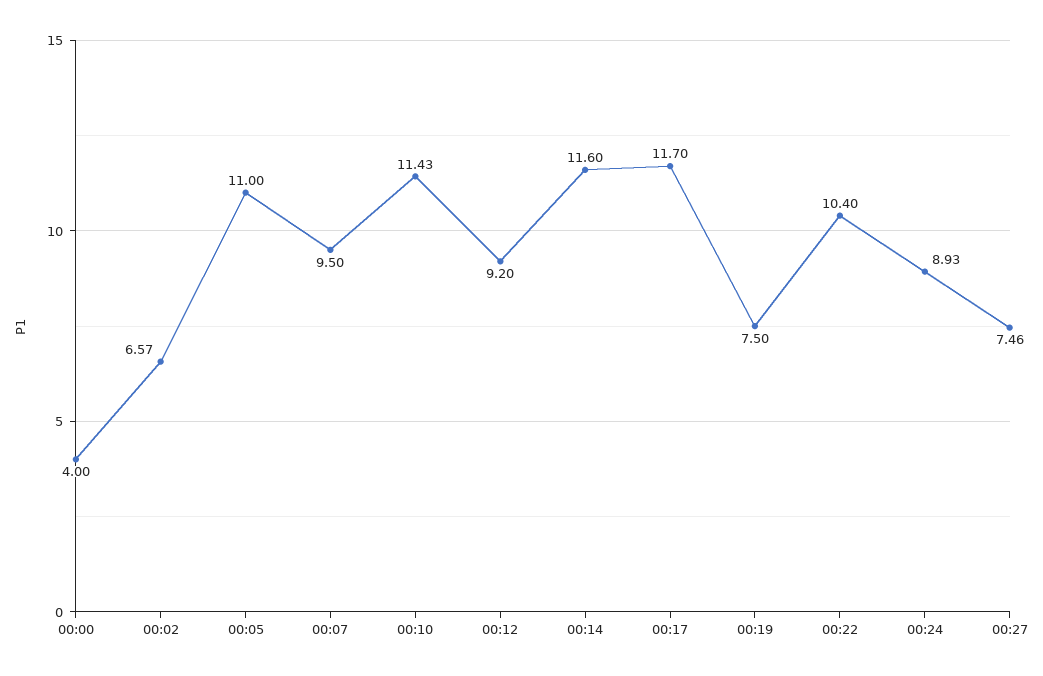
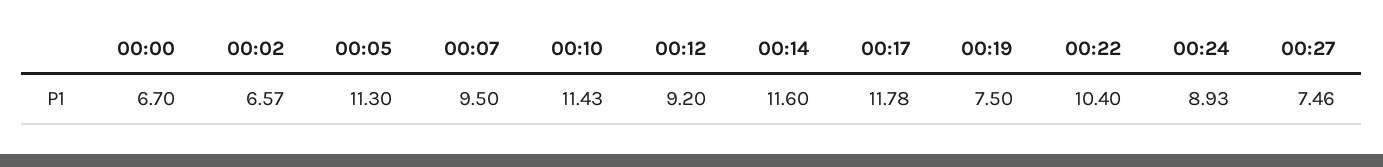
00:00: 4 -> 6.7
00:05: 11 -> 11.3
00:17: 11.7 -> 11.78

